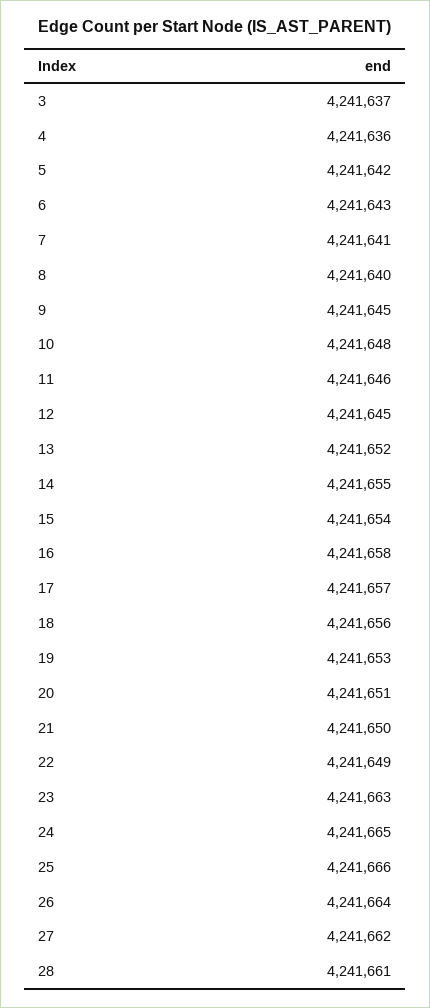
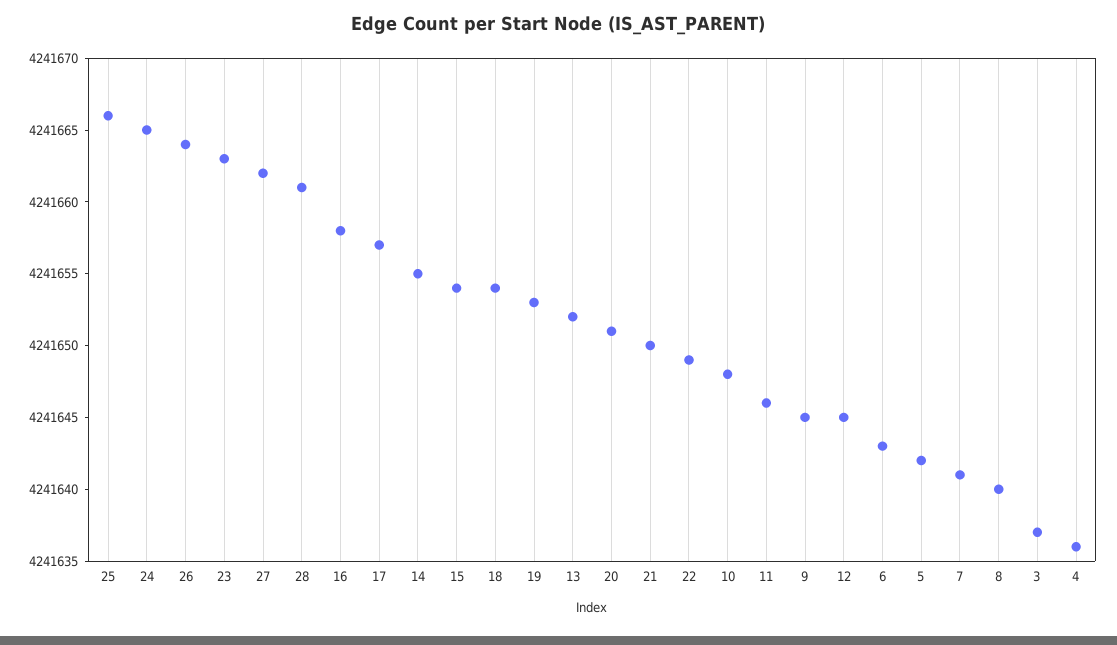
18: 4241656 -> 4241654

